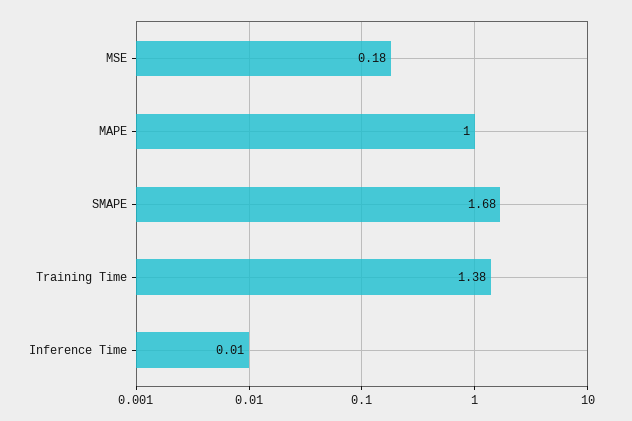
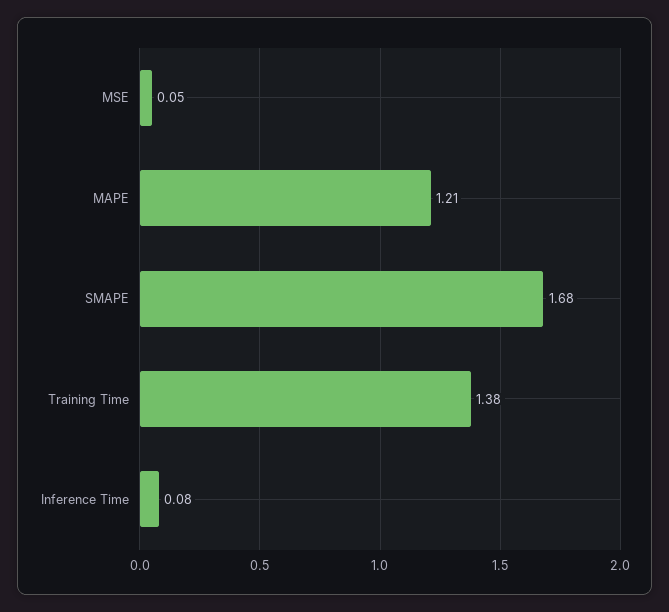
MSE: 0.18 -> 0.05
MAPE: 1 -> 1.21
Inference Time: 0.01 -> 0.08

